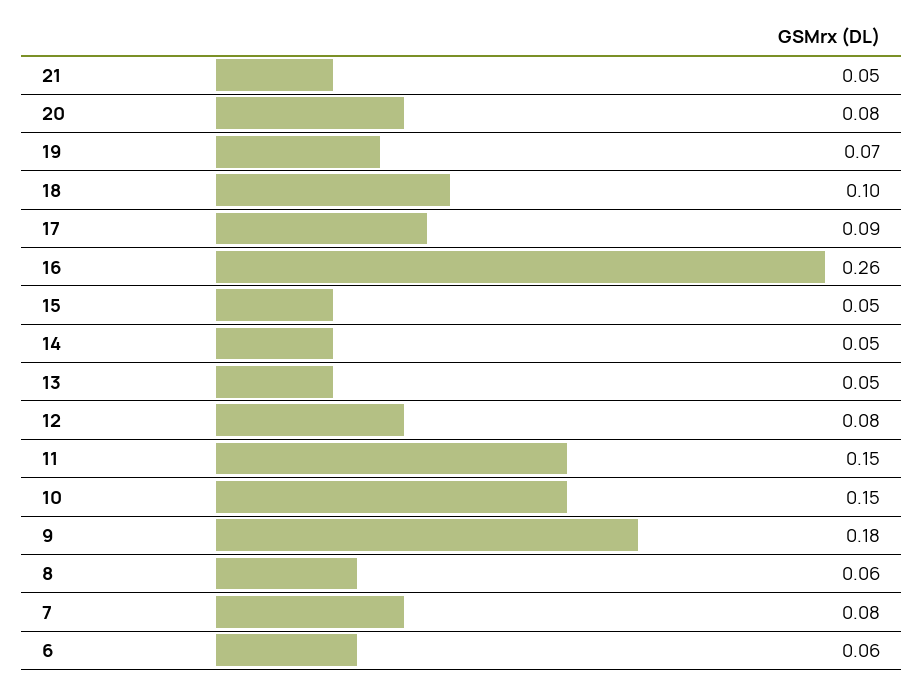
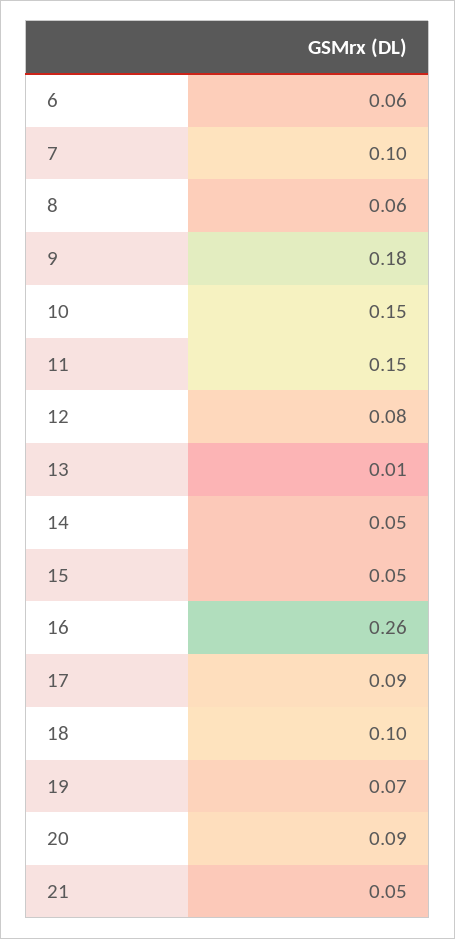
20: 0.08 -> 0.09
13: 0.05 -> 0.01
7: 0.08 -> 0.1

